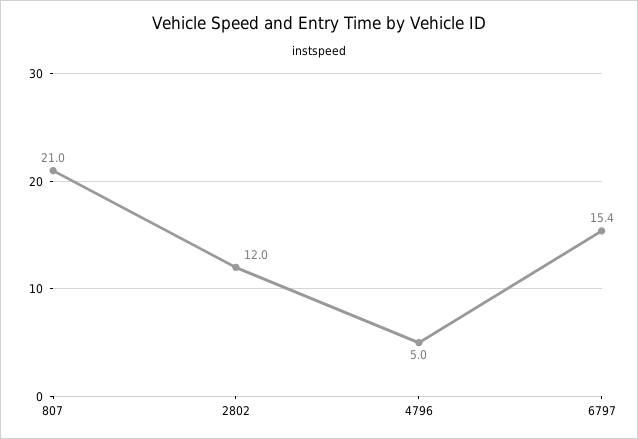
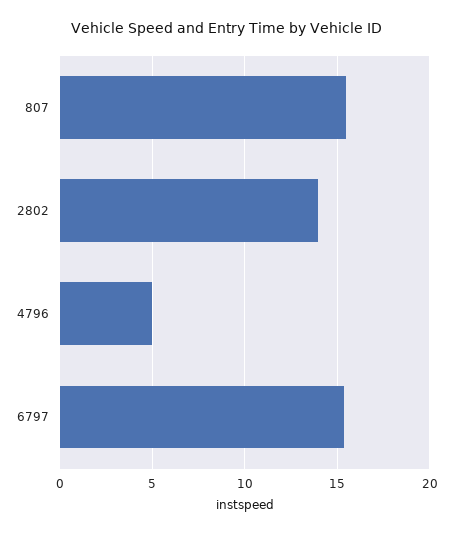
807: 21 -> 15.5
2802: 12 -> 14

